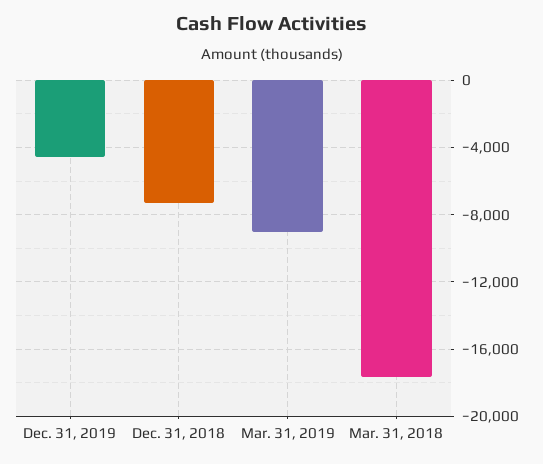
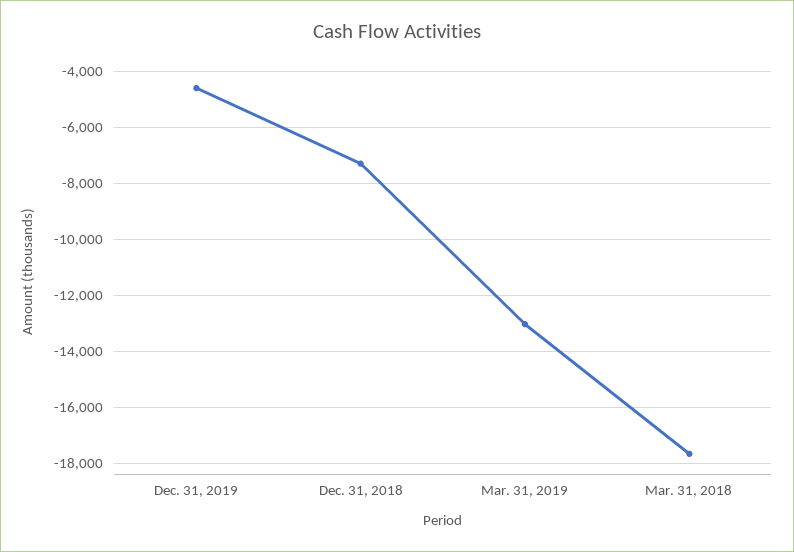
Mar. 31, 2019: -9000 -> -13000

